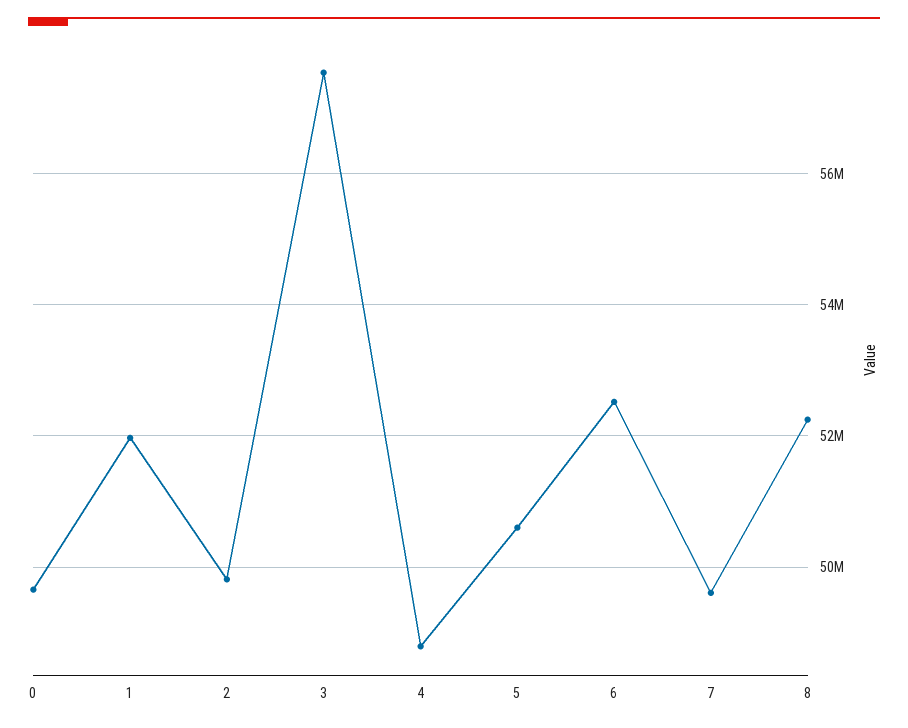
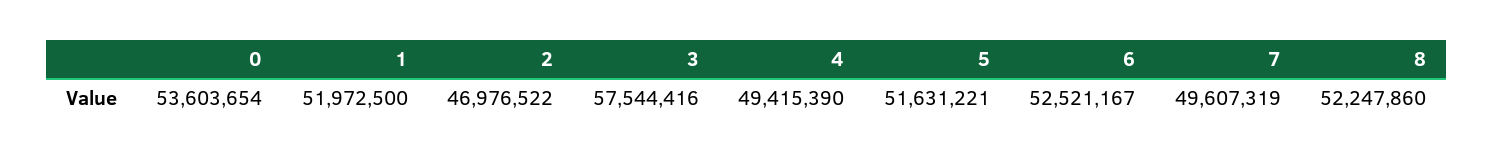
0: 49600000 -> 53603654
2: 49800000 -> 46976522
4: 48800000 -> 49415390
5: 50600000 -> 51631221

